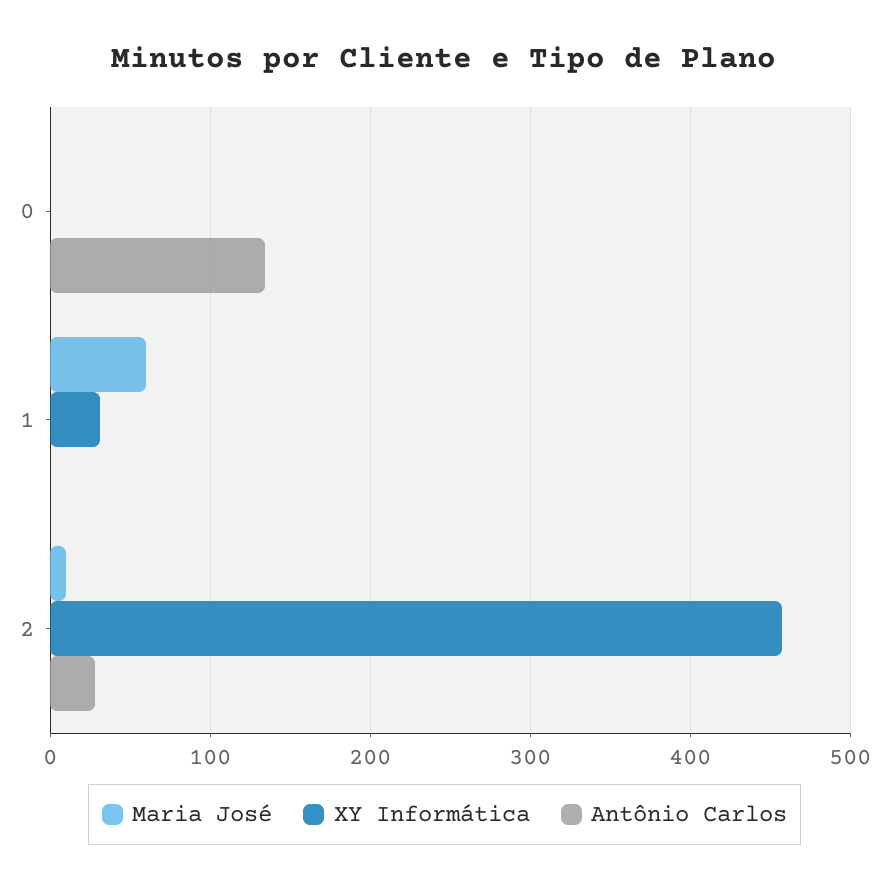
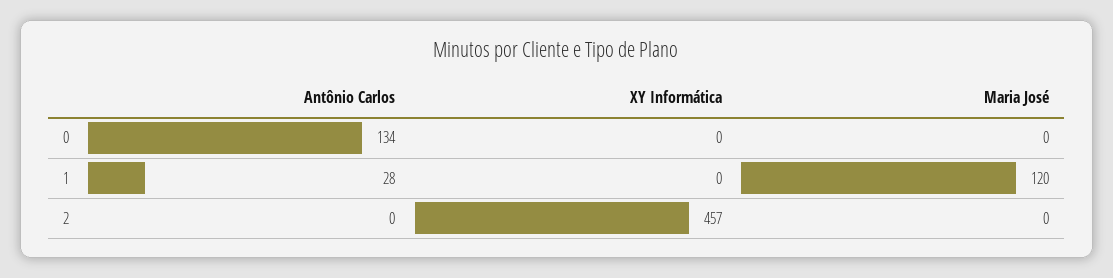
Maria José, 1: 60 -> 120
XY Informática, 1: 30 -> 0
Antônio Carlos, 1: 0 -> 28
Maria José, 2: 10 -> 0
Antônio Carlos, 2: 30 -> 0

